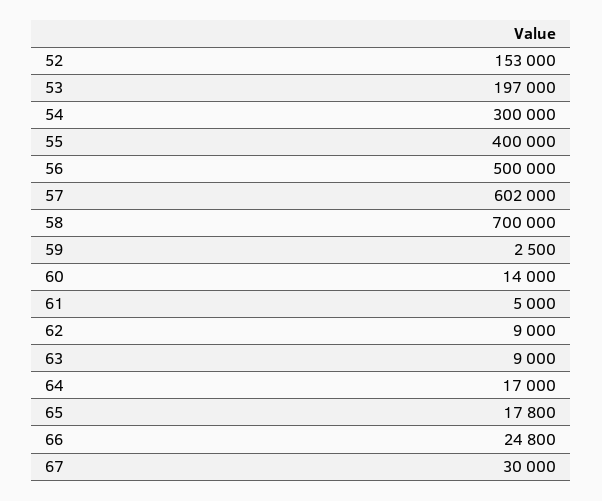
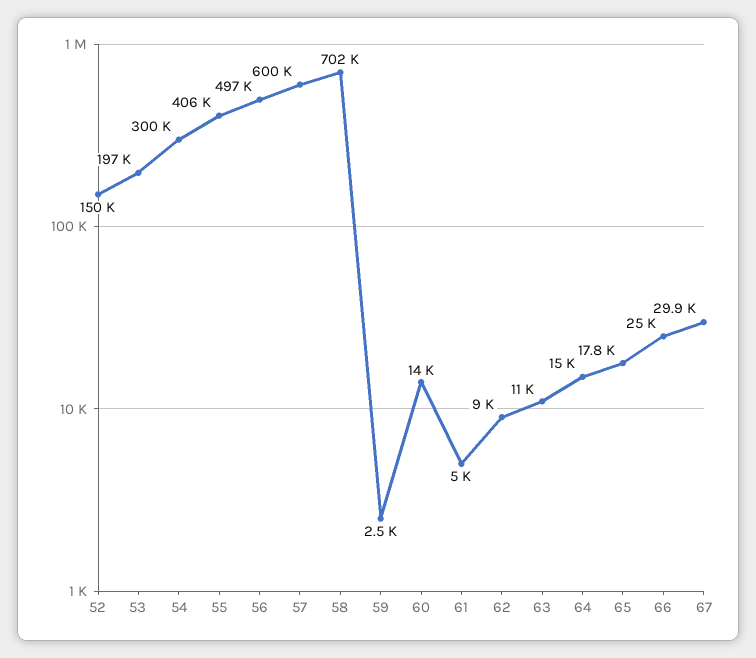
52: 153000 -> 150000
55: 400000 -> 406000
56: 500000 -> 497000
57: 602000 -> 600000
58: 700000 -> 702000
63: 9000 -> 11000
64: 17000 -> 15000
66: 24800 -> 25000
67: 30000 -> 29900

